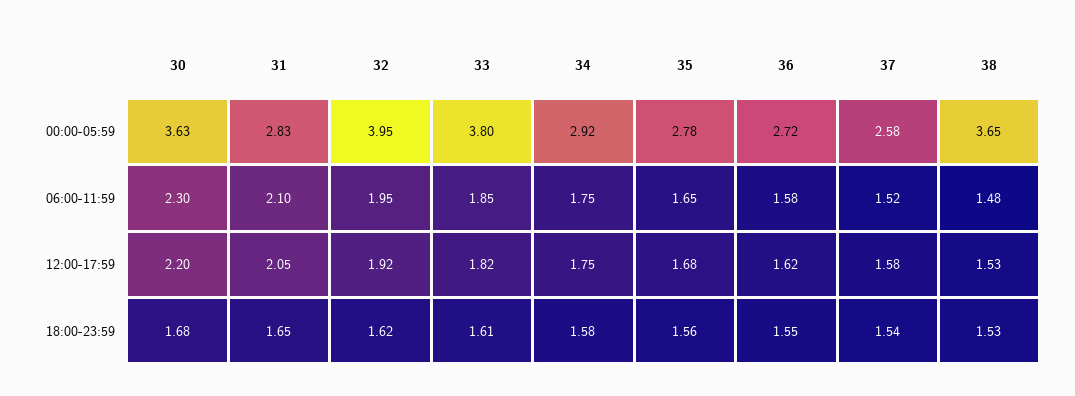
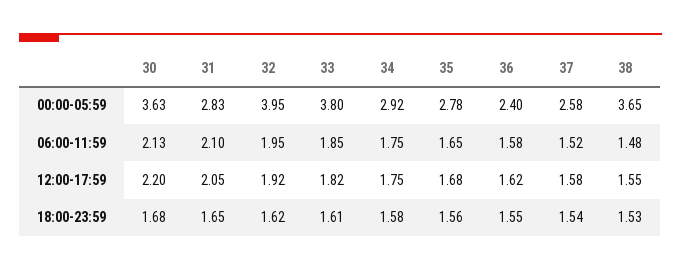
36, 00:00-05:59: 2.72 -> 2.4
30, 06:00-11:59: 2.3 -> 2.13
38, 12:00-17:59: 1.53 -> 1.55

